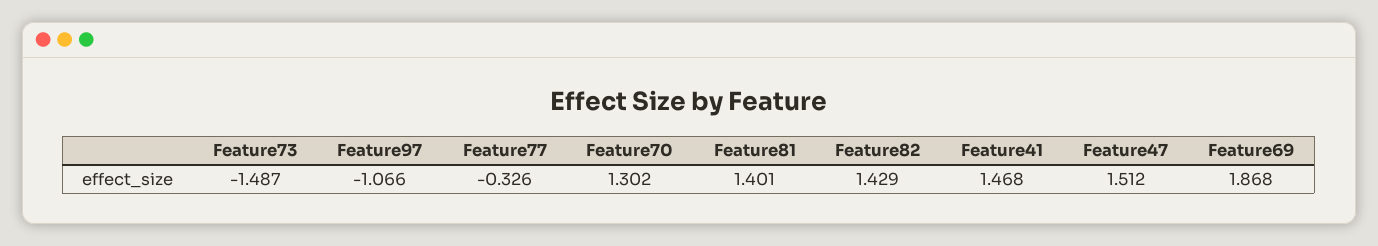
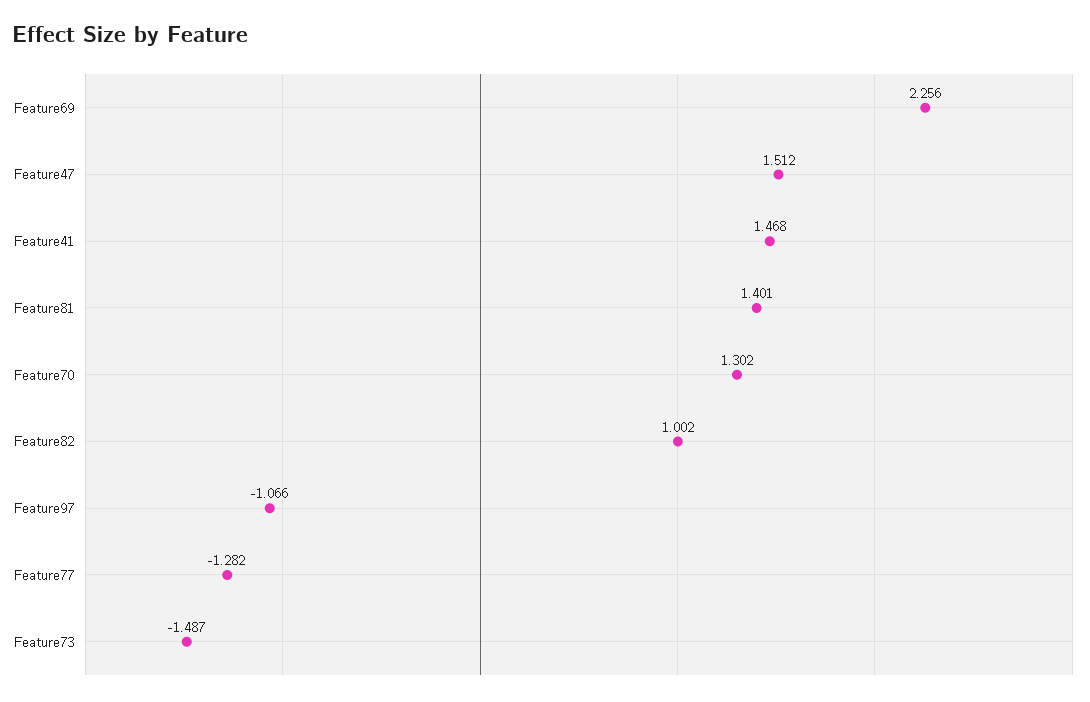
Feature77: -0.326 -> -1.282
Feature82: 1.429 -> 1.002
Feature69: 1.868 -> 2.256

